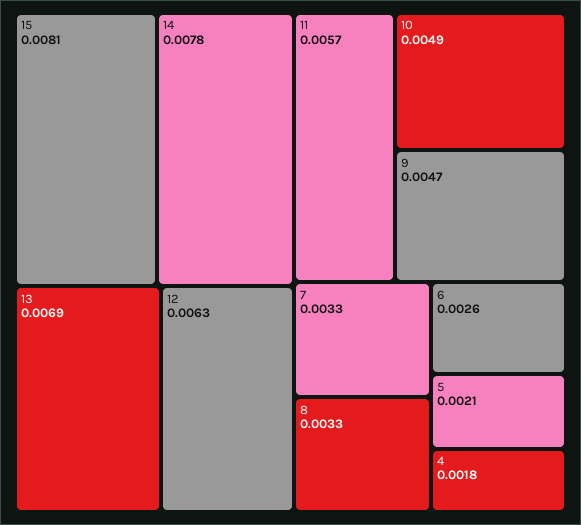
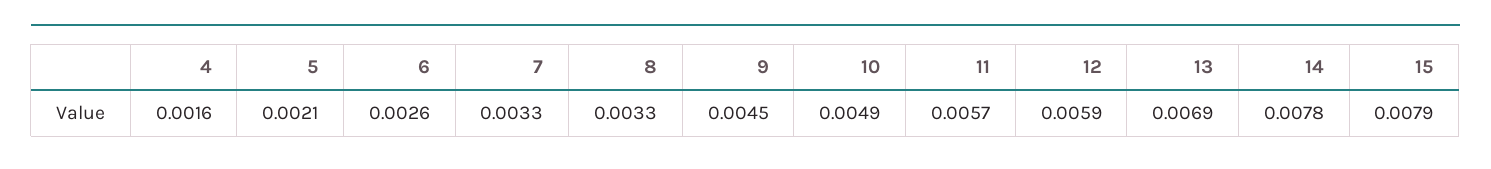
15: 0.0081 -> 0.0079
12: 0.0063 -> 0.0059
9: 0.0047 -> 0.0045
4: 0.0018 -> 0.0016

